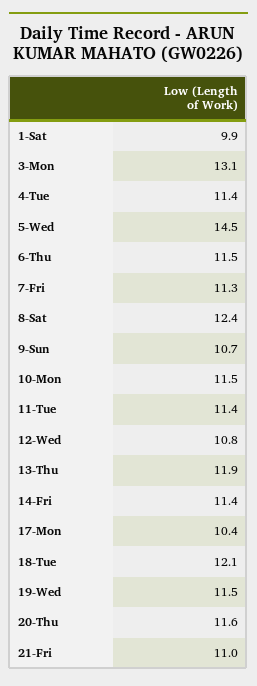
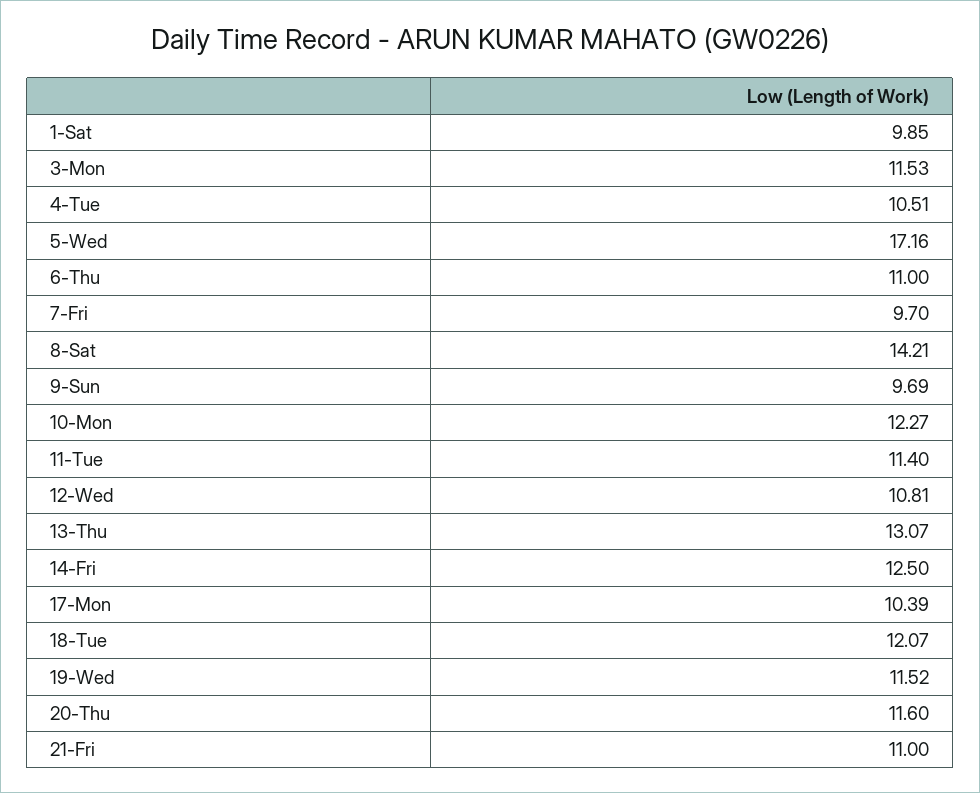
3-Mon: 13.1 -> 11.53
4-Tue: 11.4 -> 10.51
5-Wed: 14.5 -> 17.16
6-Thu: 11.5 -> 11
7-Fri: 11.3 -> 9.7
8-Sat: 12.4 -> 14.21
9-Sun: 10.7 -> 9.69
10-Mon: 11.5 -> 12.27
13-Thu: 11.9 -> 13.07
14-Fri: 11.4 -> 12.5

